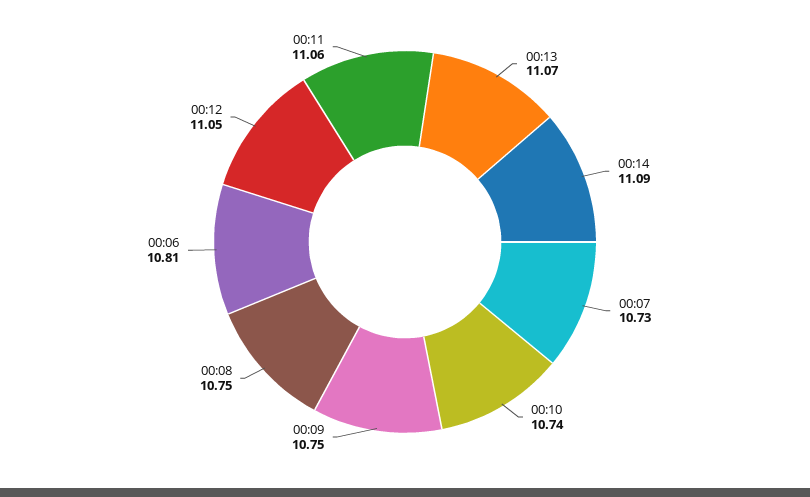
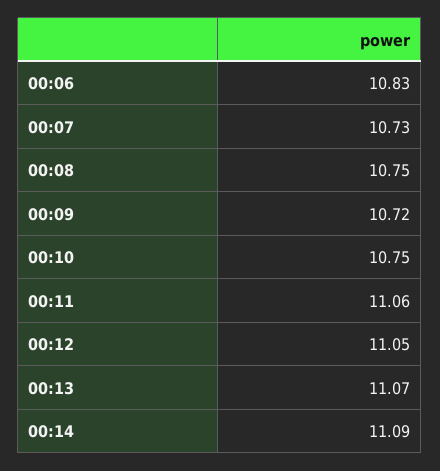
00:10: 10.74 -> 10.75
00:09: 10.75 -> 10.72
00:06: 10.81 -> 10.83

